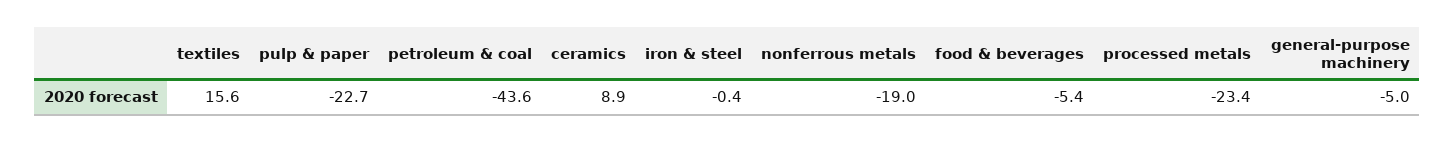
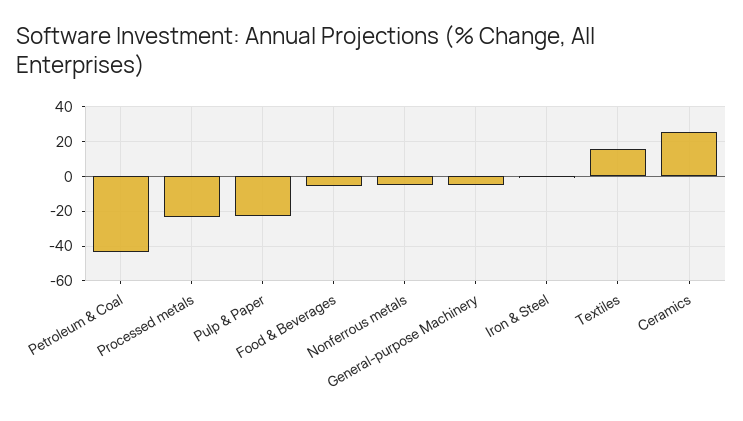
ceramics: 8.9 -> 25
nonferrous metals: -19 -> -5

